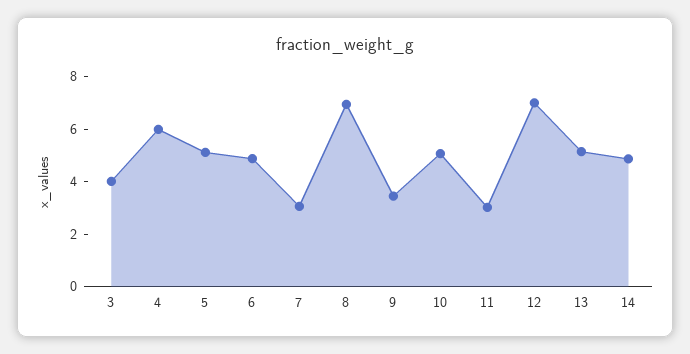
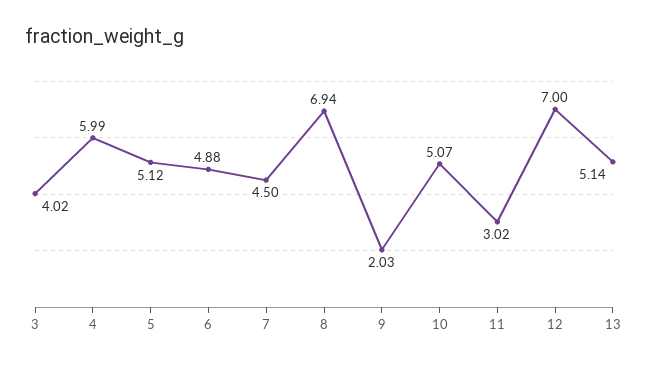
7: 3 -> 4.5
9: 3.5 -> 2.03
14: 5 -> none

